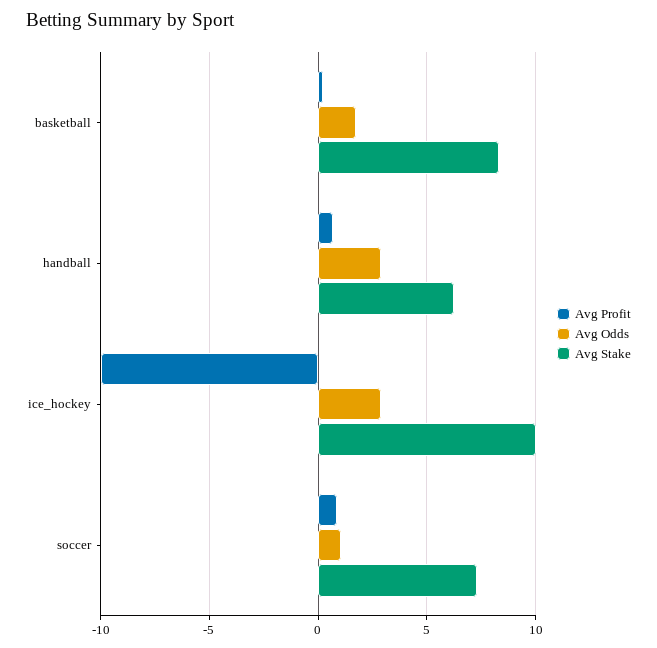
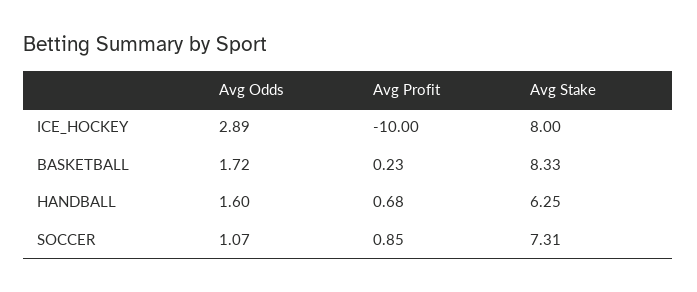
Avg Odds, handball: 3 -> 1.6
Avg Stake, ice_hockey: 10 -> 8

